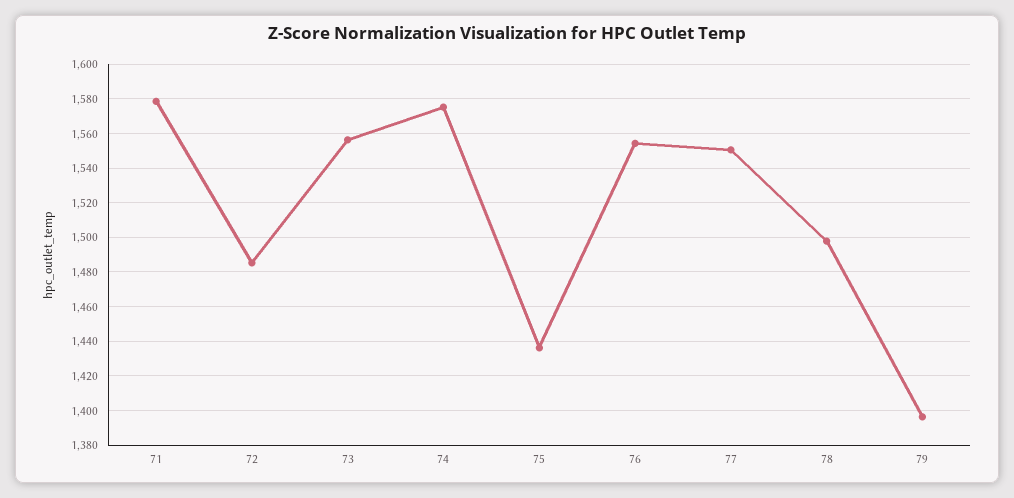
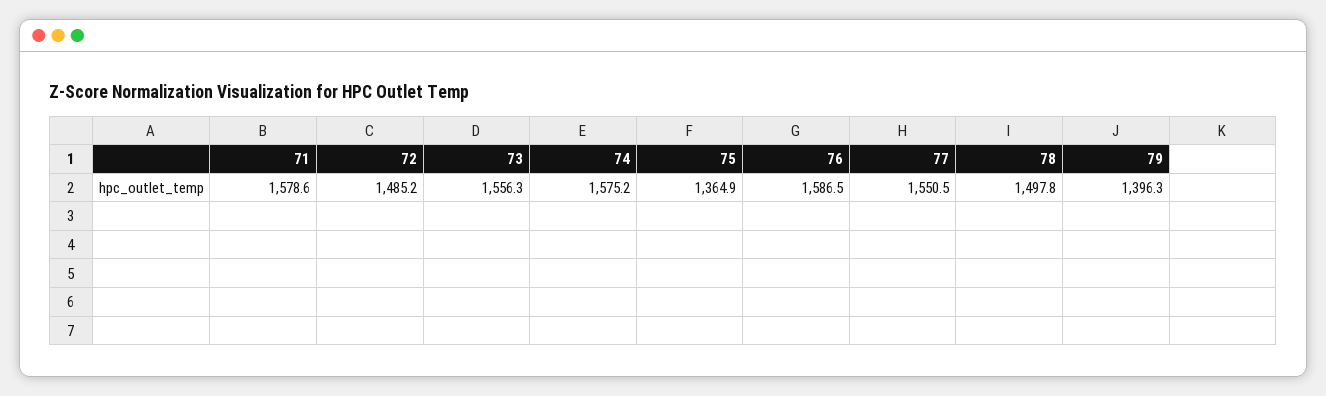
75: 1435 -> 1364.9
76: 1555 -> 1586.5

